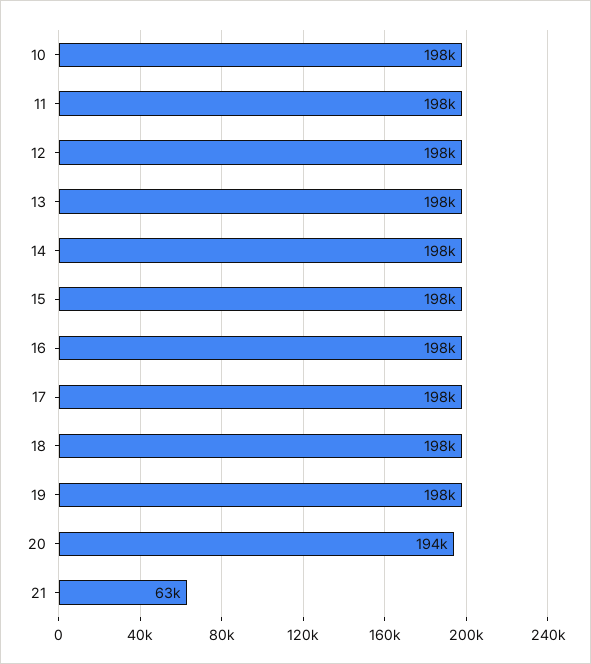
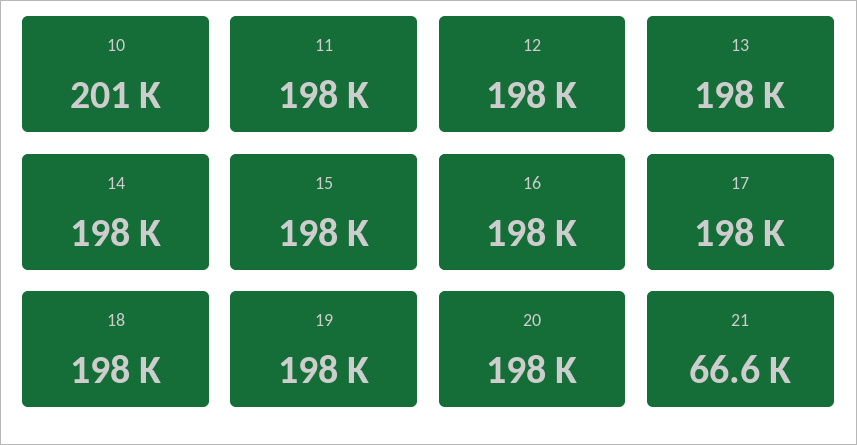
10: 198000 -> 201000
20: 194000 -> 198000
21: 63000 -> 66600

